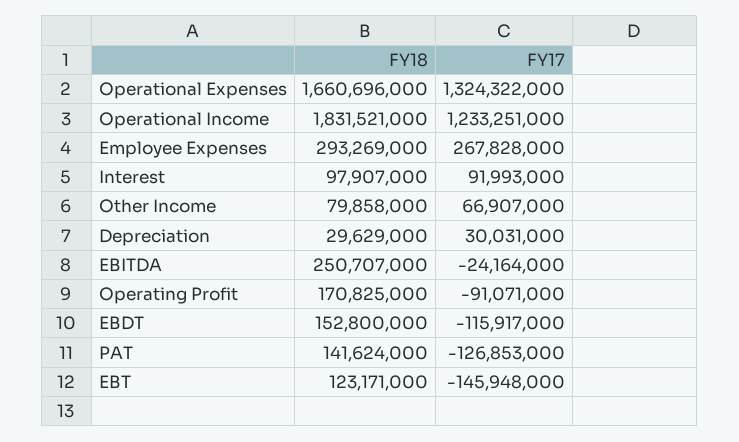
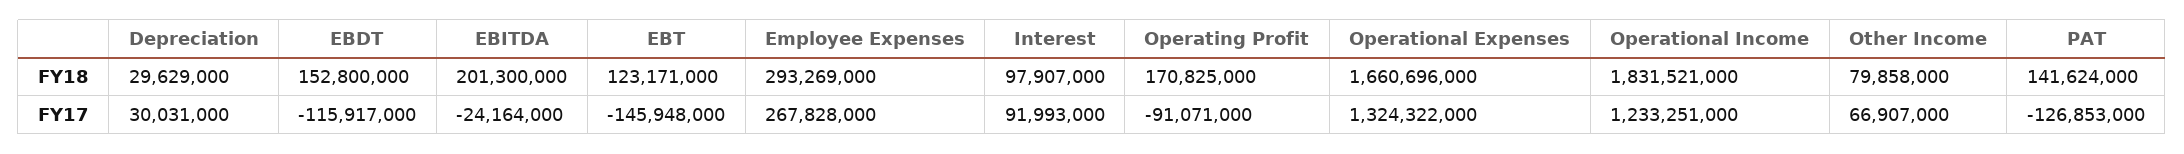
FY18, EBITDA: 250707000 -> 201300000

